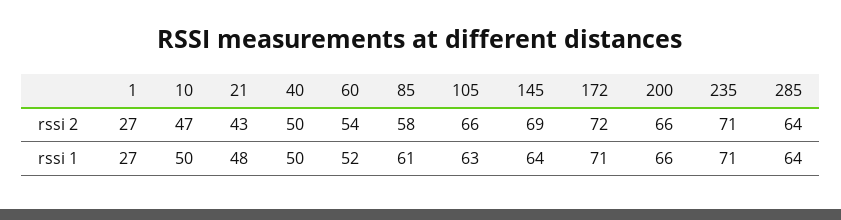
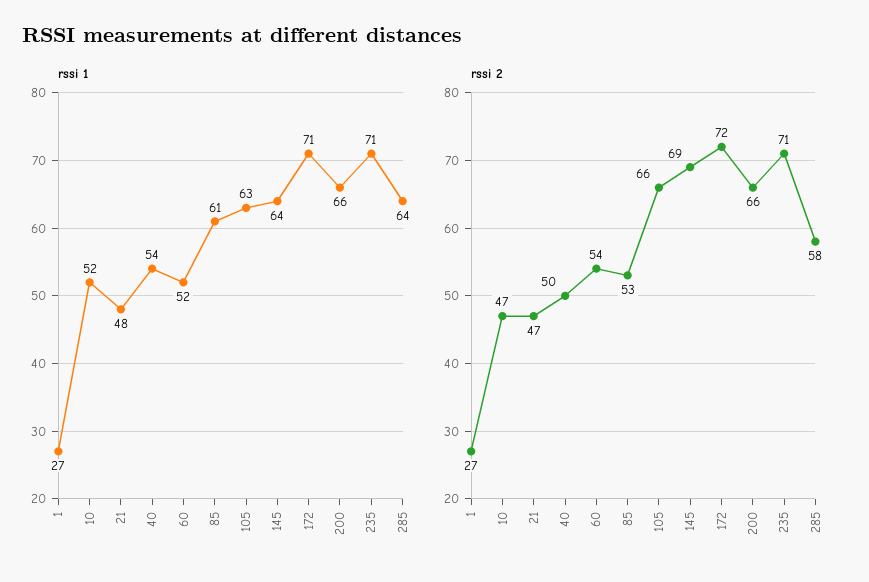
rssi 2, 21: 43 -> 47
rssi 2, 85: 58 -> 53
rssi 2, 285: 64 -> 58
rssi 1, 10: 50 -> 52
rssi 1, 40: 50 -> 54

